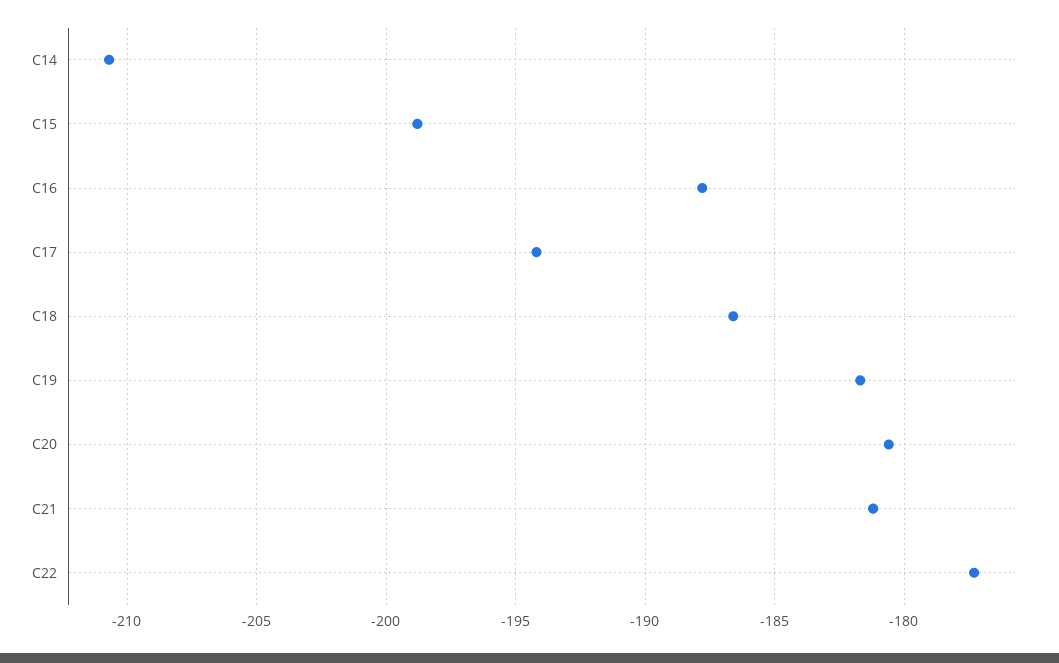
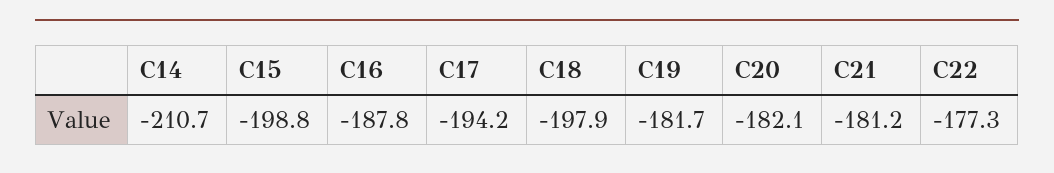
C18: -186.5 -> -197.9
C20: -180.5 -> -182.1

